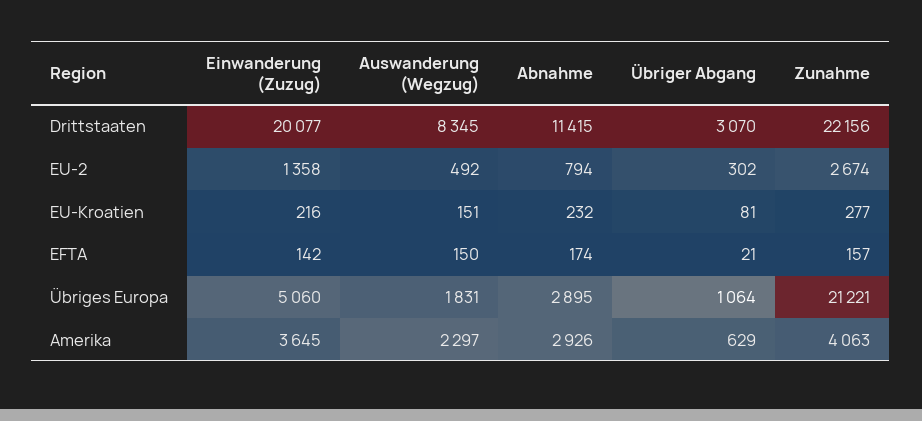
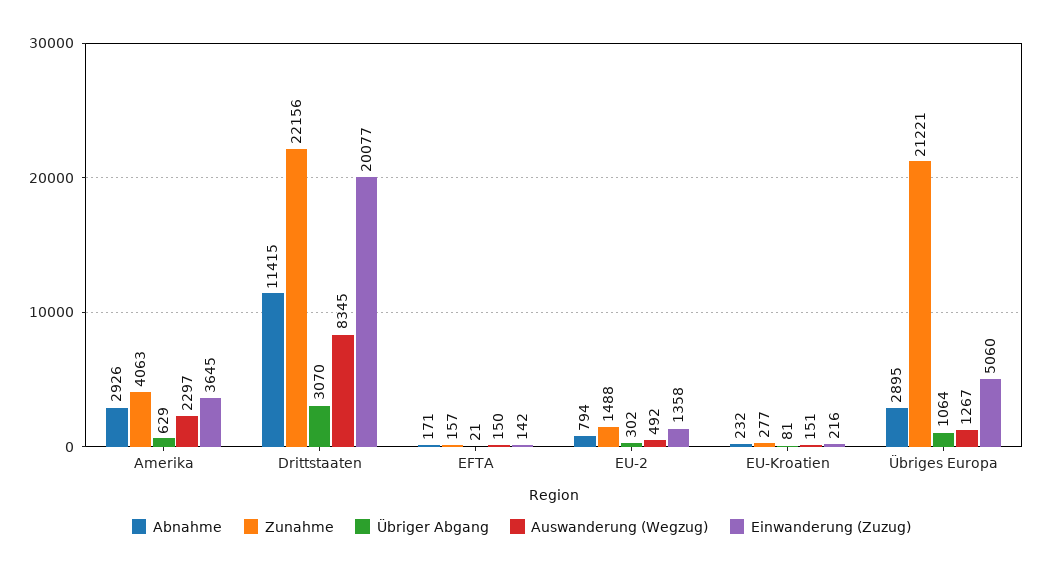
Zunahme, EU-2: 2674 -> 1488
Abnahme, EFTA: 174 -> 171
Auswanderung (Wegzug), Übriges Europa: 1831 -> 1267

